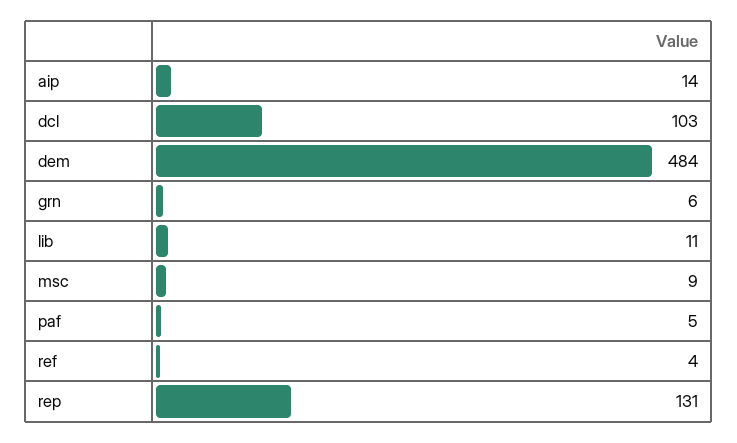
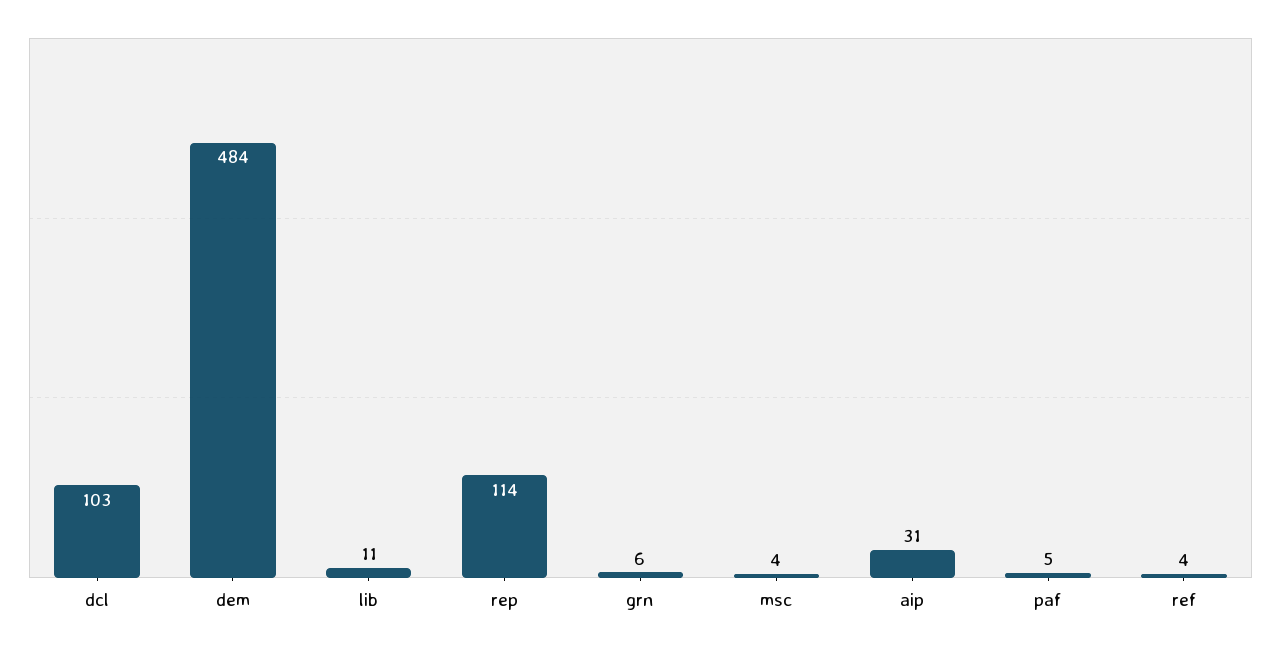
aip: 14 -> 31
msc: 9 -> 4
rep: 131 -> 114

